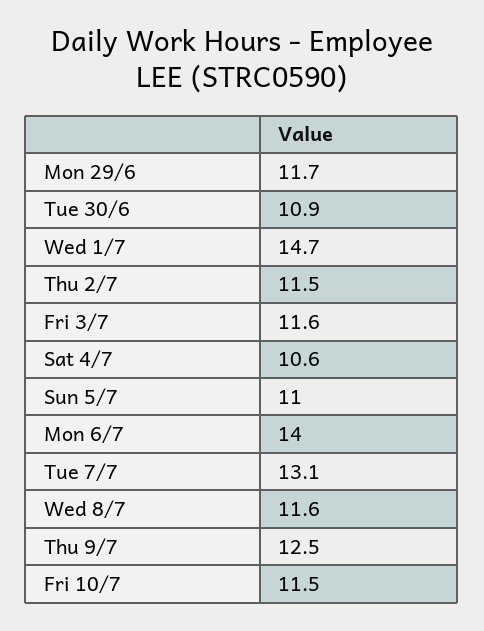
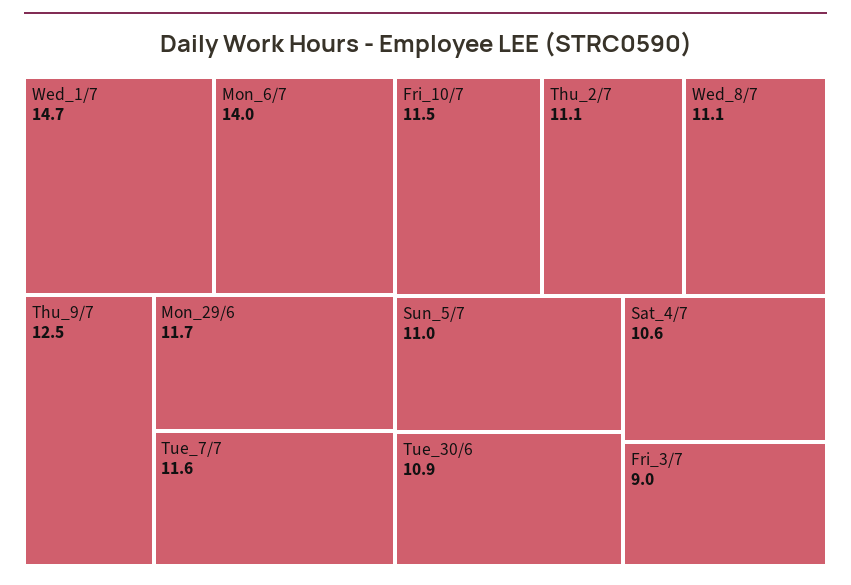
Thu 2/7: 11.5 -> 11.1
Fri 3/7: 11.6 -> 9
Tue 7/7: 13.1 -> 11.6
Wed 8/7: 11.6 -> 11.1

